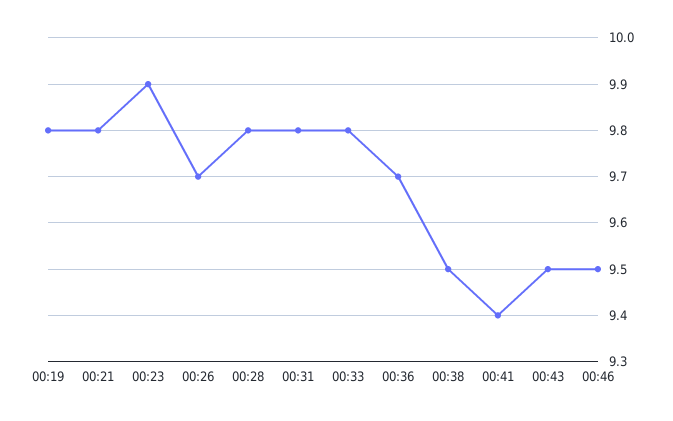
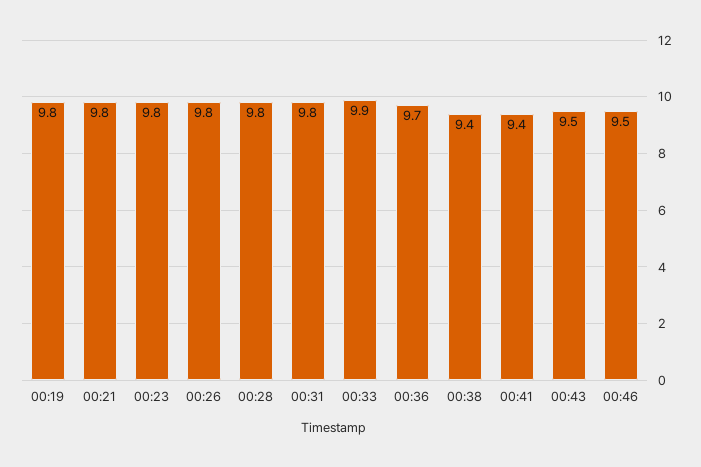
00:23: 9.9 -> 9.8
00:26: 9.7 -> 9.8
00:33: 9.8 -> 9.9
00:38: 9.5 -> 9.4

